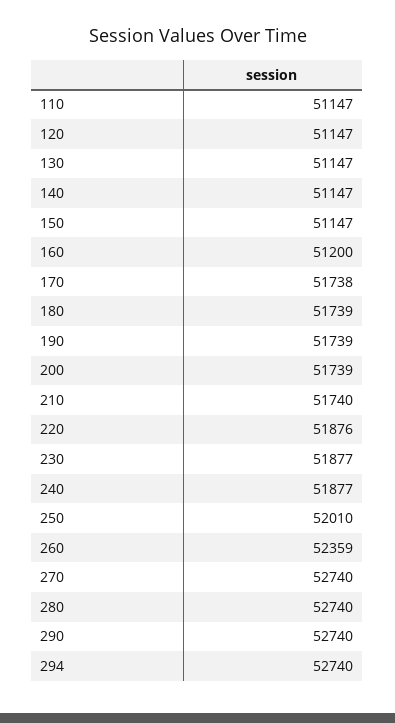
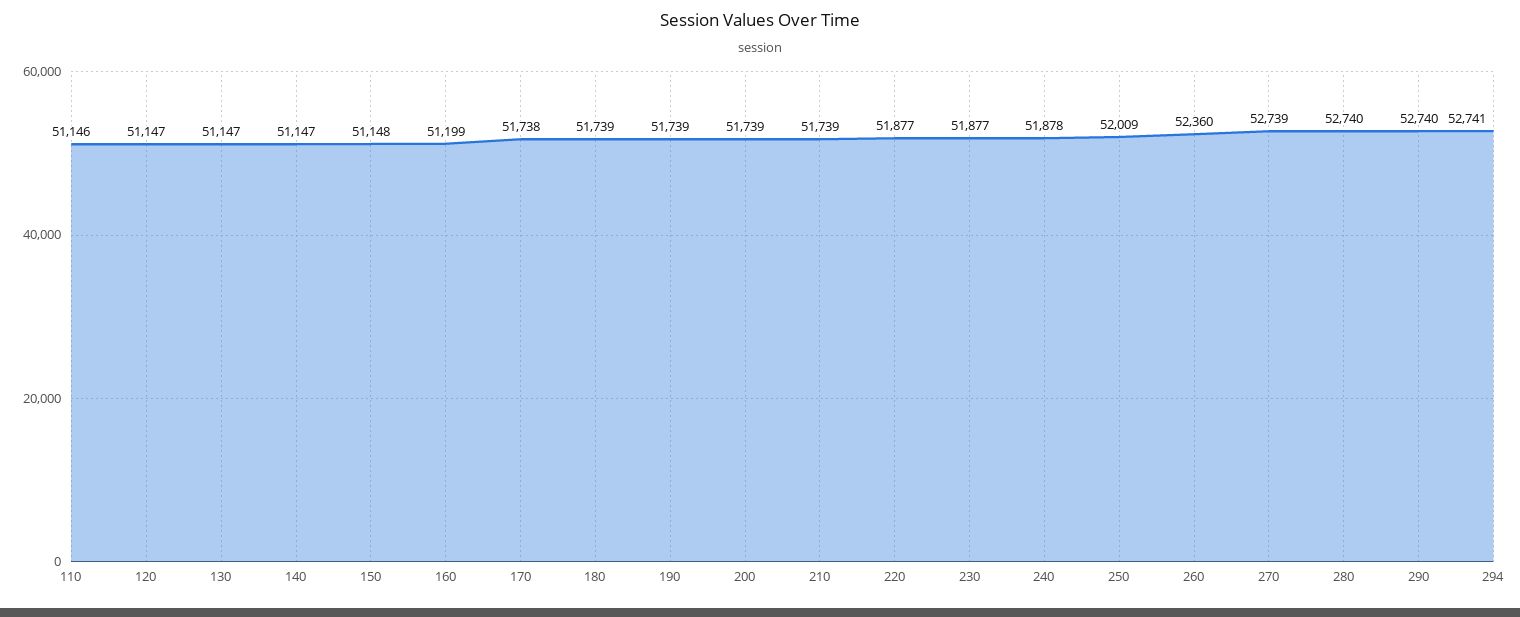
110: 51147 -> 51146
150: 51147 -> 51148
160: 51200 -> 51199
210: 51740 -> 51739
220: 51876 -> 51877
240: 51877 -> 51878
250: 52010 -> 52009
260: 52359 -> 52360
270: 52740 -> 52739
294: 52740 -> 52741

